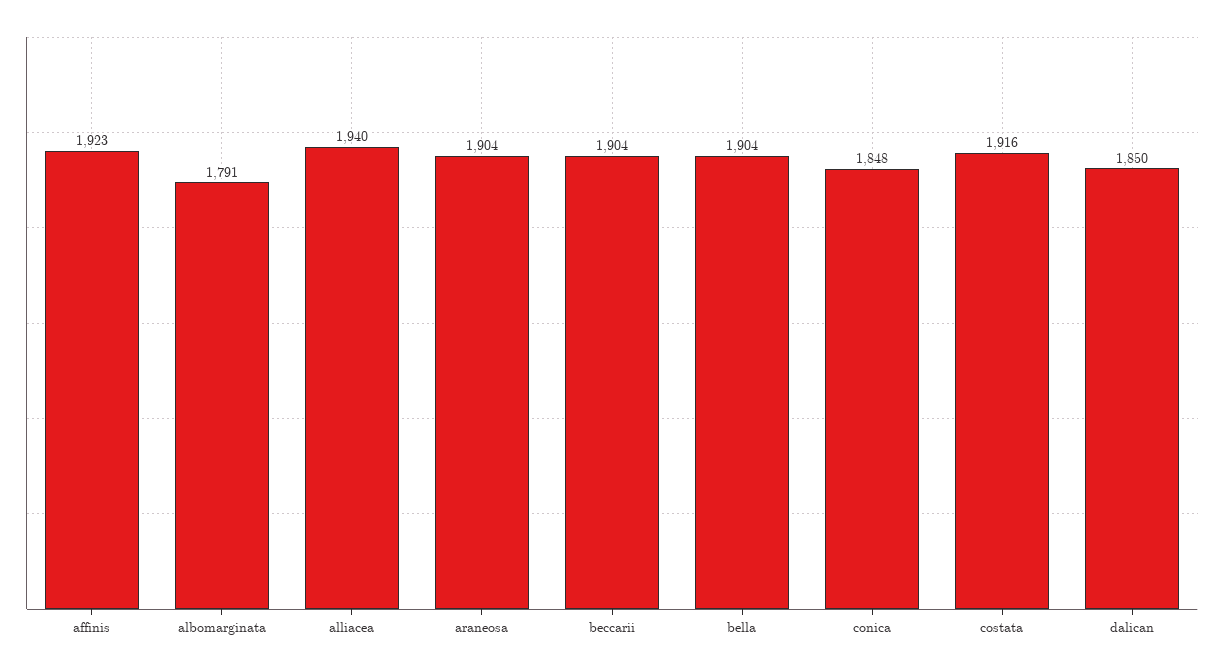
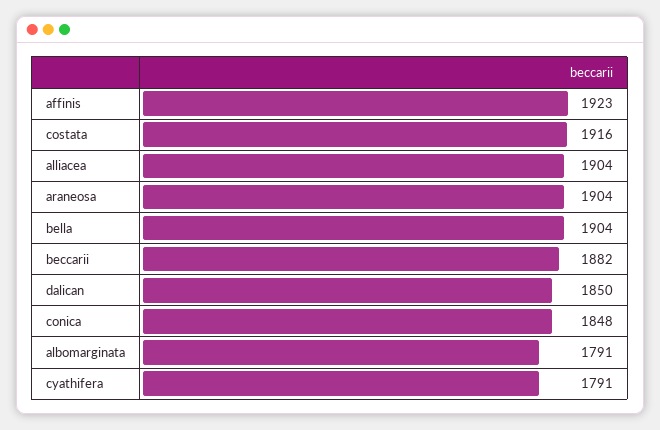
alliacea: 1940 -> 1904
beccarii: 1904 -> 1882
cyathifera: none -> 1791

